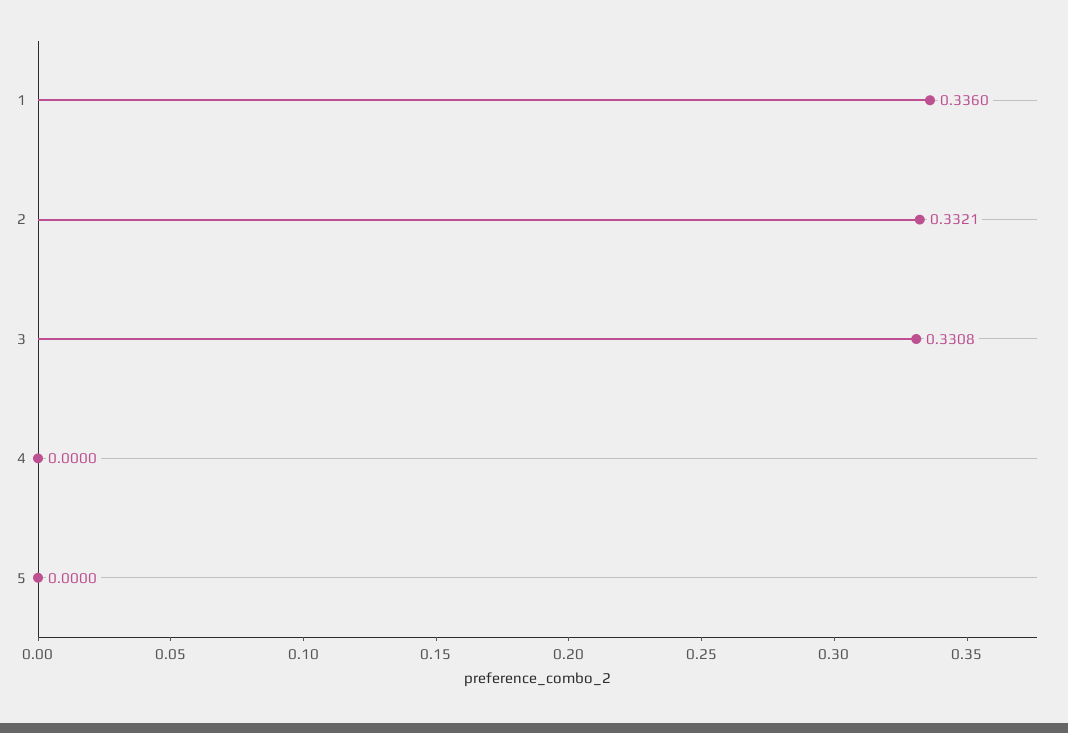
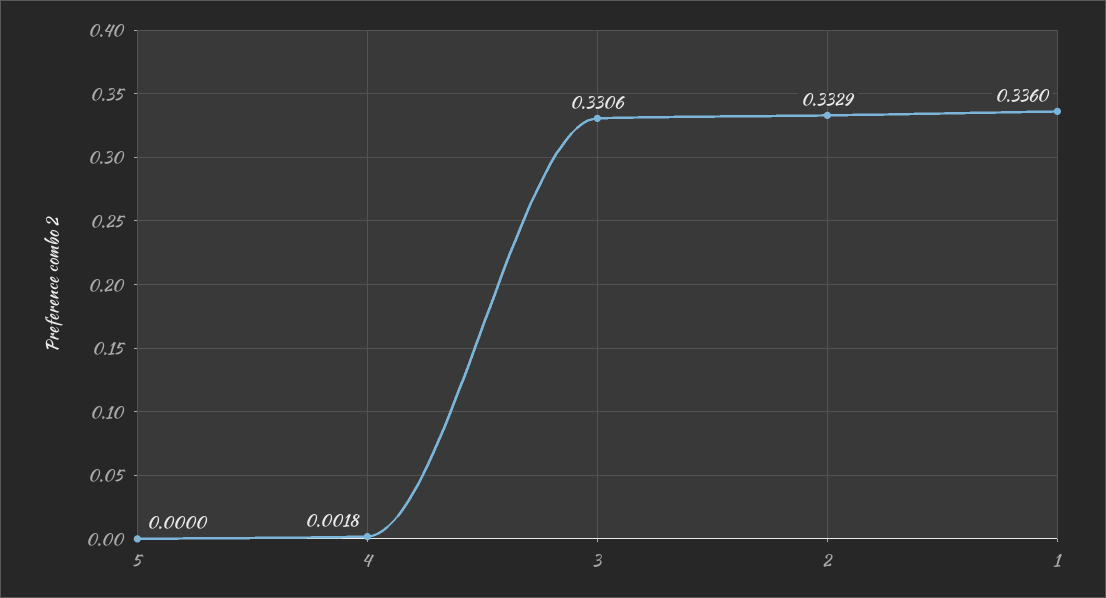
2: 0.3321 -> 0.3329
3: 0.3308 -> 0.3306
4: 0 -> 0.0018

